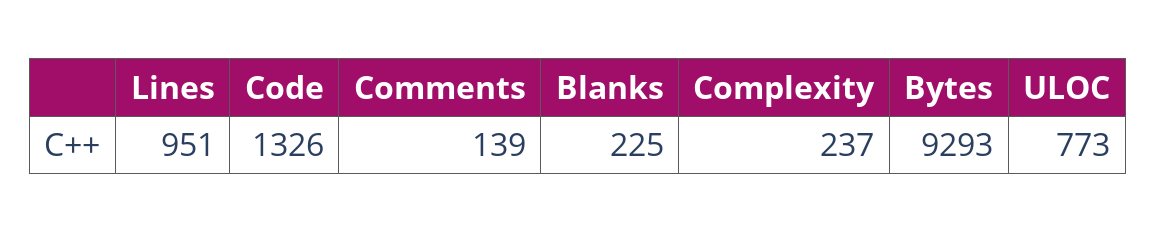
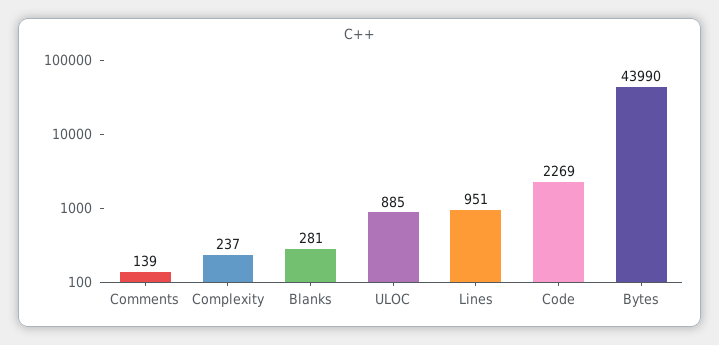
Code: 1326 -> 2269
Blanks: 225 -> 281
Bytes: 9293 -> 43990
ULOC: 773 -> 885

